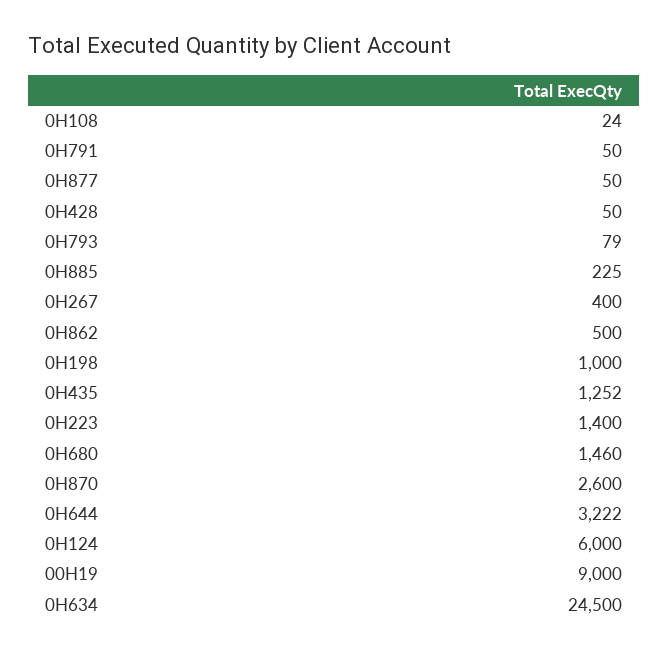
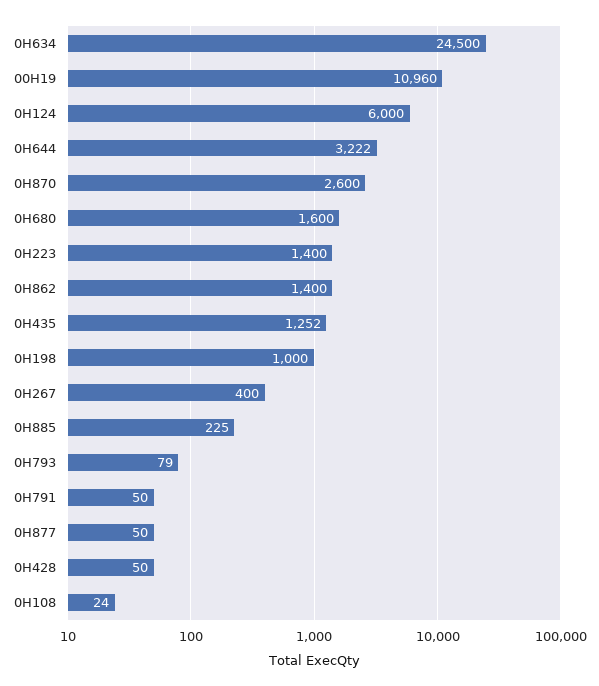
0H862: 500 -> 1400
0H680: 1460 -> 1600
00H19: 9000 -> 10960

